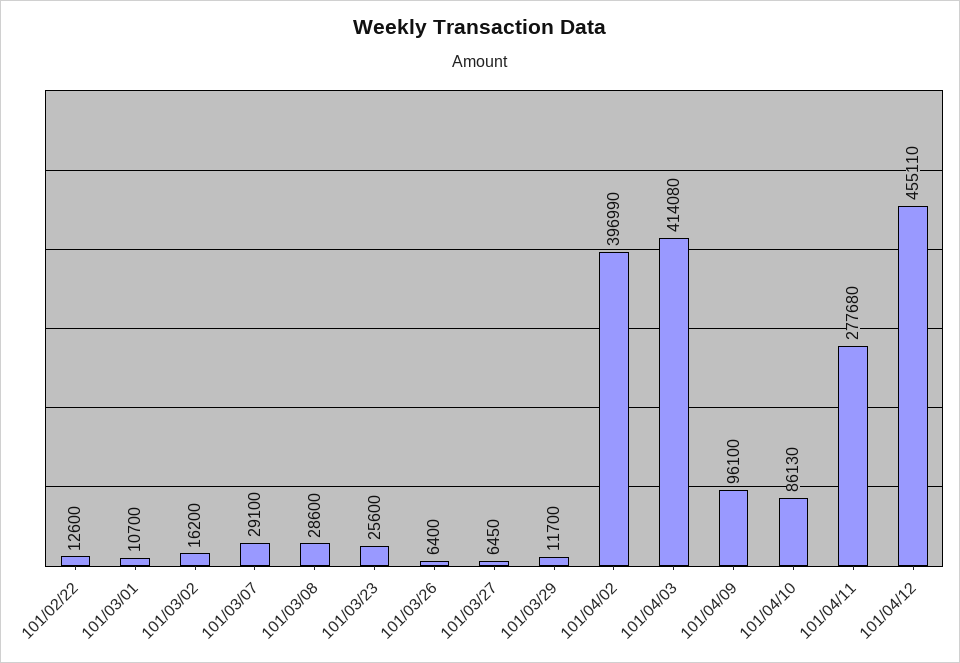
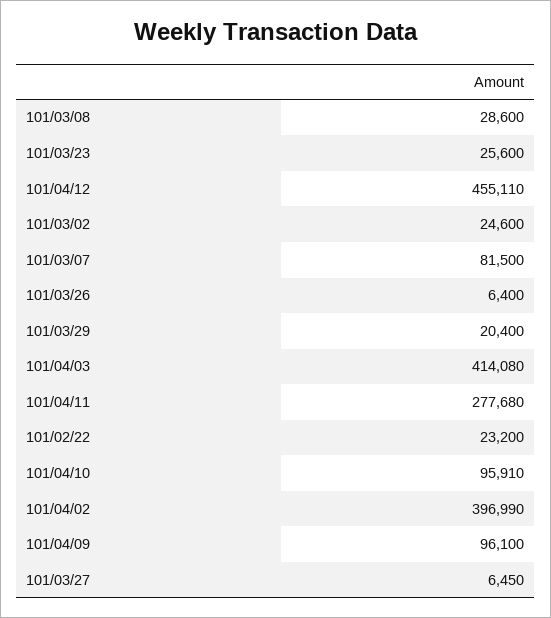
101/02/22: 12600 -> 23200
101/03/01: 10700 -> none
101/03/02: 16200 -> 24600
101/03/07: 29100 -> 81500
101/03/29: 11700 -> 20400
101/04/10: 86130 -> 95910

